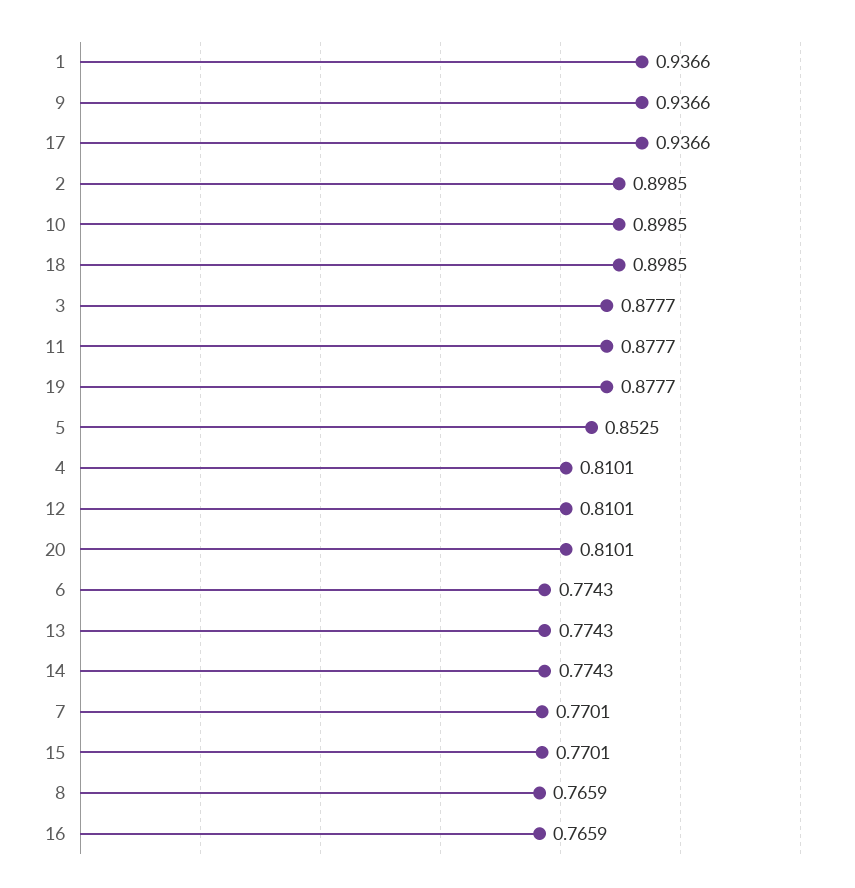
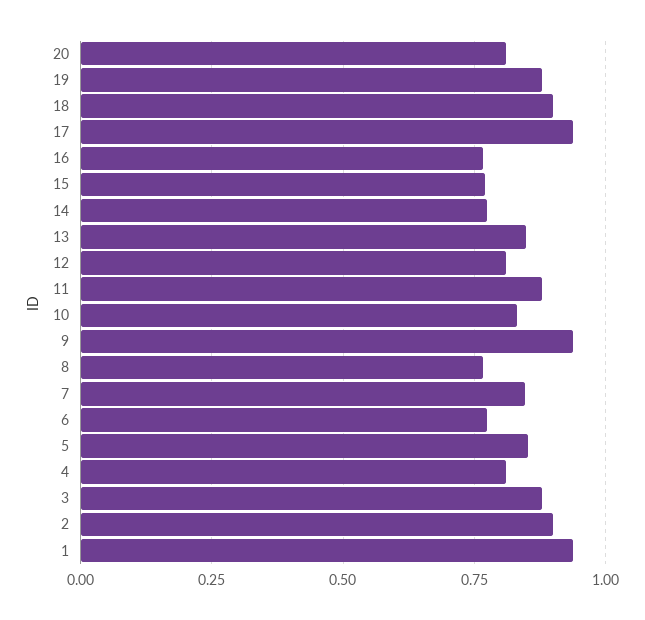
10: 0.8985 -> 0.825
13: 0.7743 -> 0.85
7: 0.7701 -> 0.85

